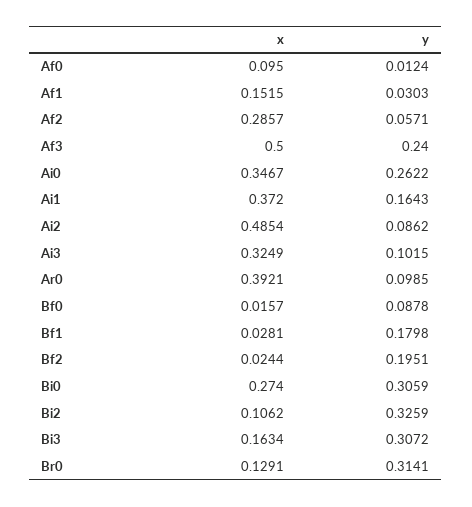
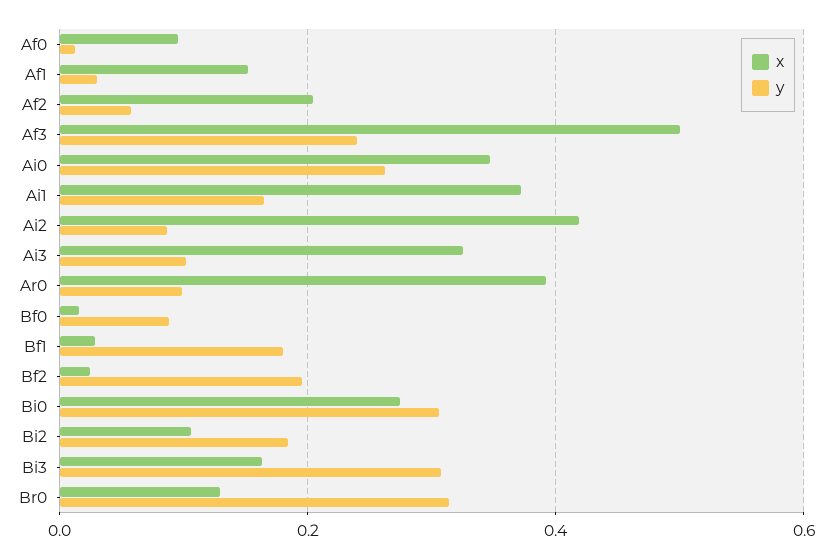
x, Af2: 0.2857 -> 0.2
x, Ai2: 0.4854 -> 0.42
y, Bi2: 0.3259 -> 0.18

